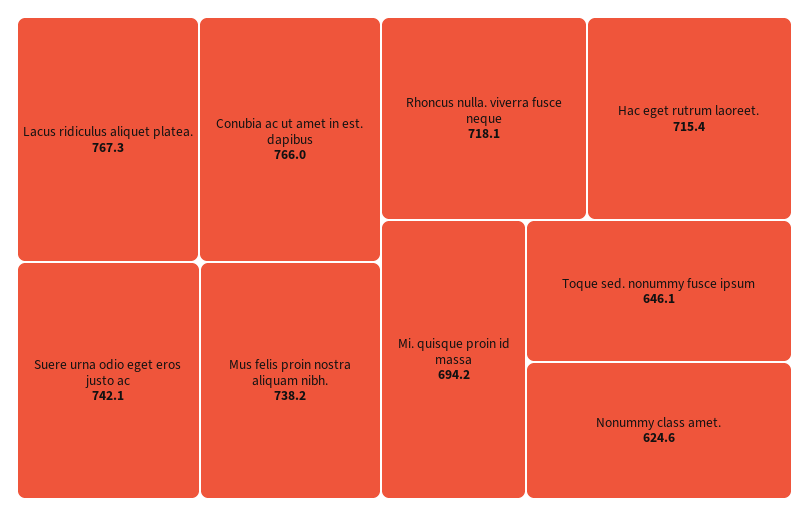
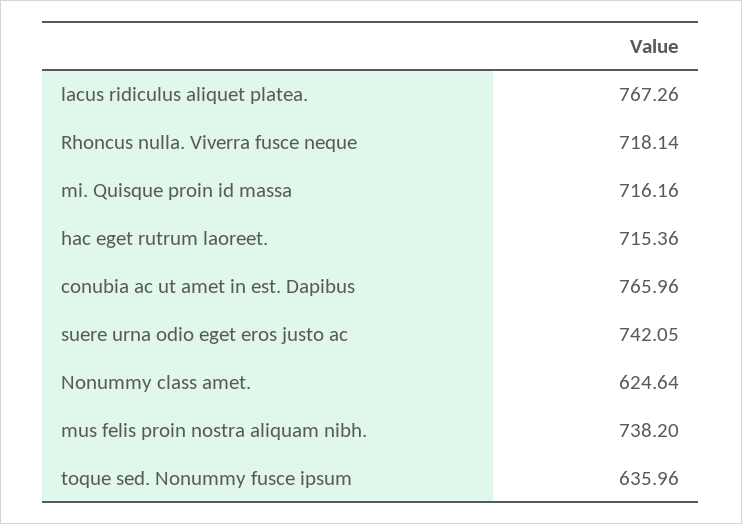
Mi. quisque proin id massa: 694.2 -> 716.16
Toque sed. nonummy fusce ipsum: 646.1 -> 635.96

